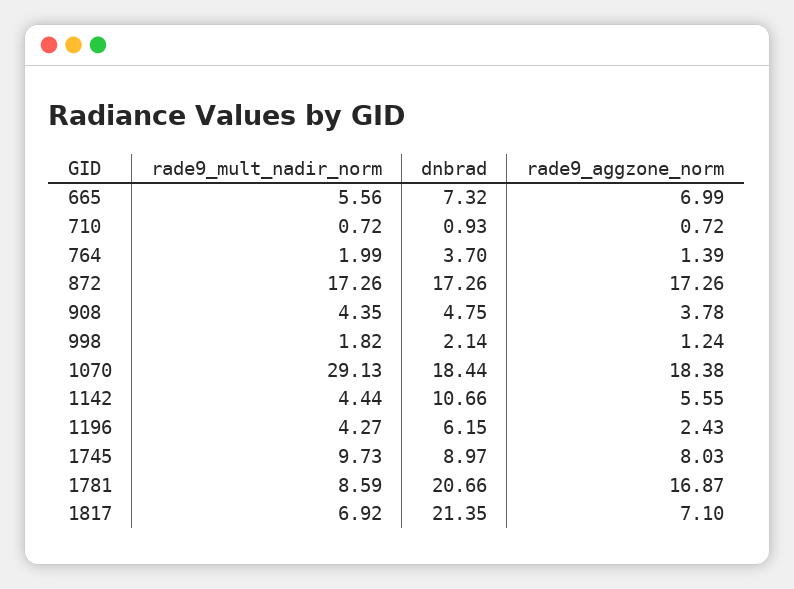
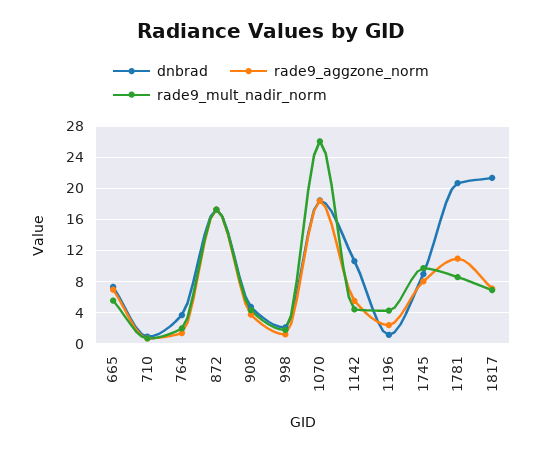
rade9_mult_nadir_norm, 1070: 29.13 -> 26
dnbrad, 1196: 6.15 -> 1
rade9_aggzone_norm, 1781: 16.87 -> 11

